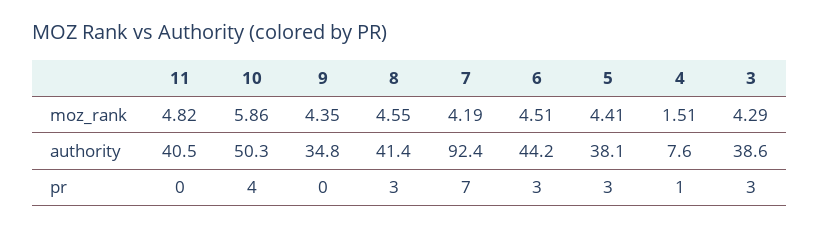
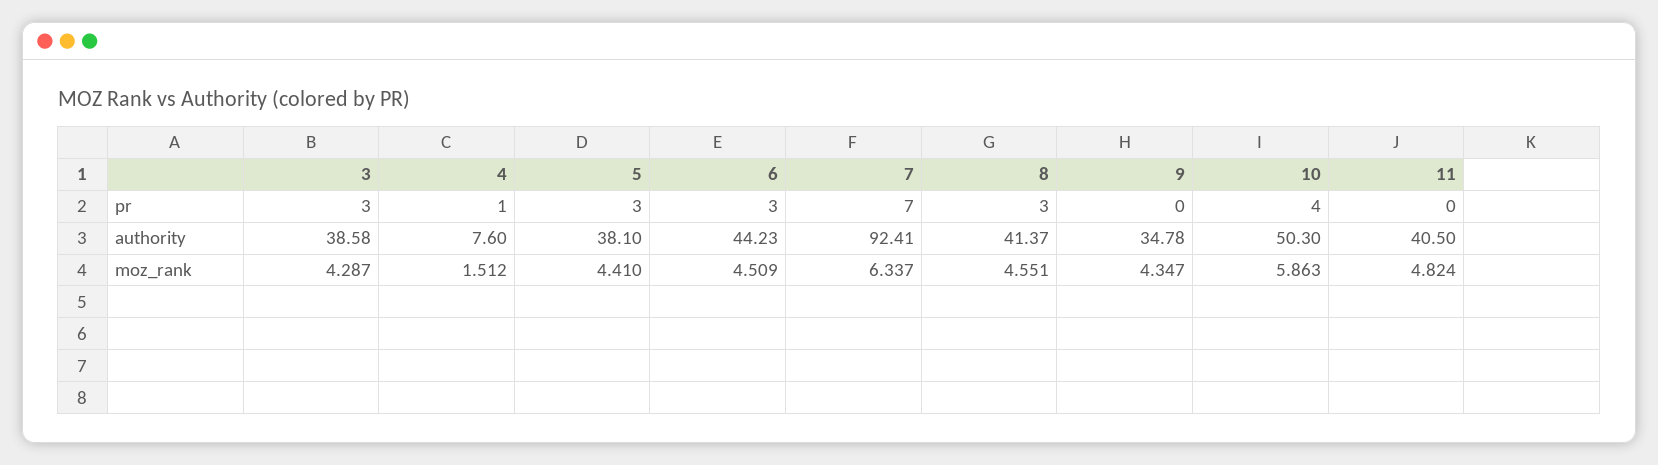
7, moz_rank: 4.19 -> 6.337

